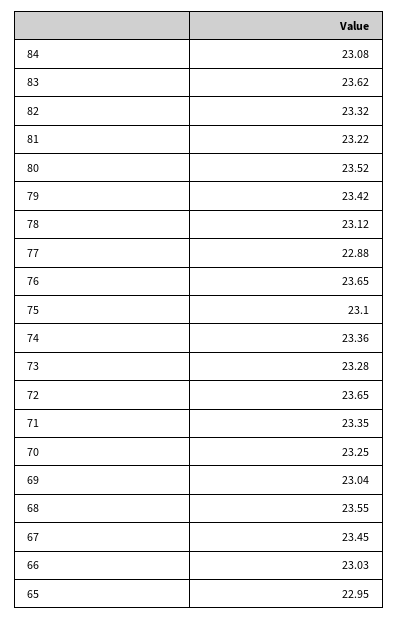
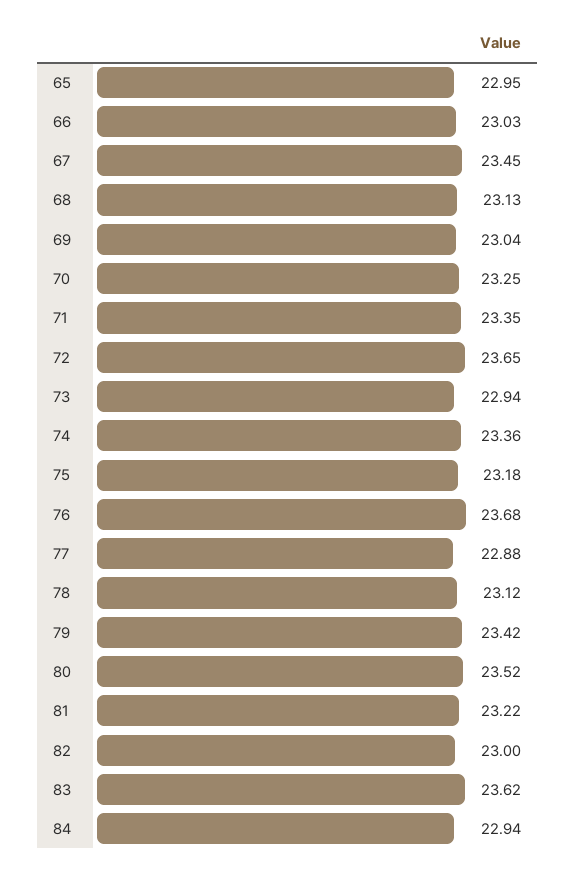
84: 23.08 -> 22.94
82: 23.32 -> 23
76: 23.65 -> 23.68
75: 23.1 -> 23.18
73: 23.28 -> 22.94
68: 23.55 -> 23.13

